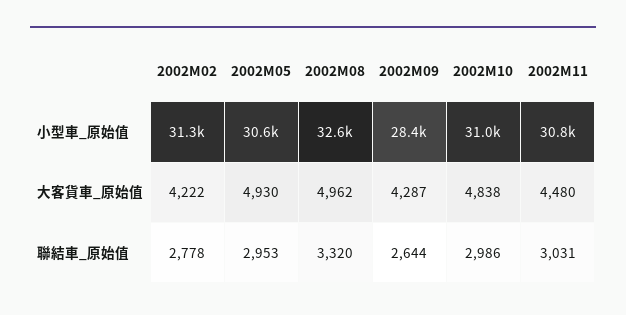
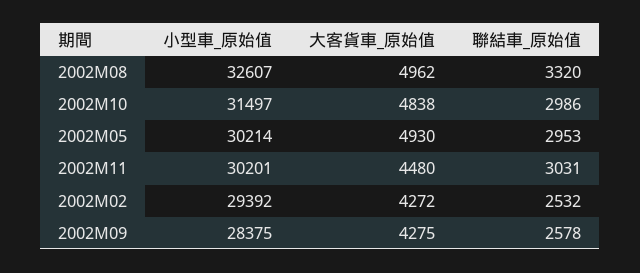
2002M02, 小型車_原始值: 31300 -> 29392
2002M05, 小型車_原始值: 30600 -> 30214
2002M10, 小型車_原始值: 31000 -> 31497
2002M11, 小型車_原始值: 30800 -> 30201
2002M02, 大客貨車_原始值: 4222 -> 4272
2002M09, 大客貨車_原始值: 4287 -> 4275
2002M02, 聯結車_原始值: 2778 -> 2532
2002M09, 聯結車_原始值: 2644 -> 2578

